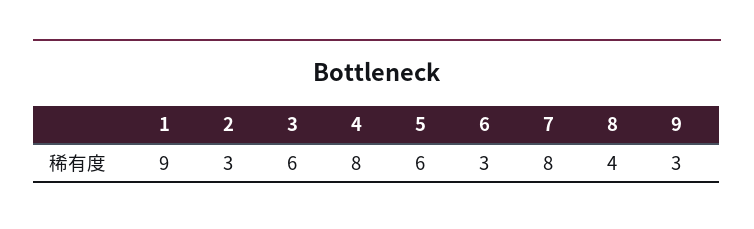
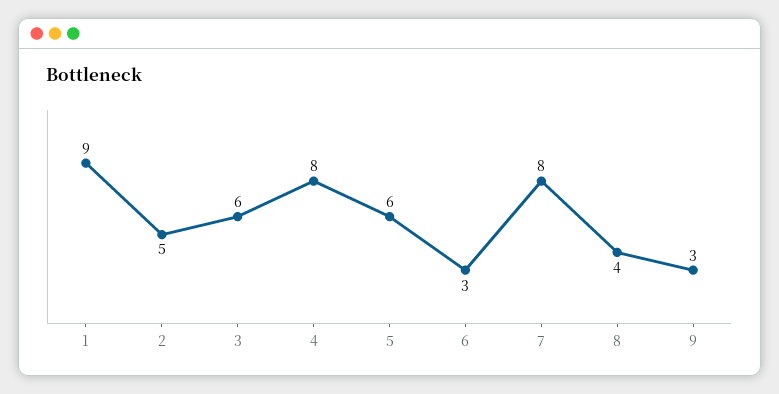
2: 3 -> 5

